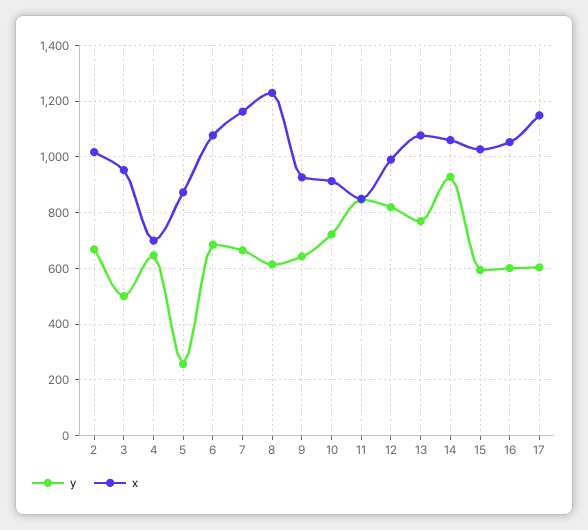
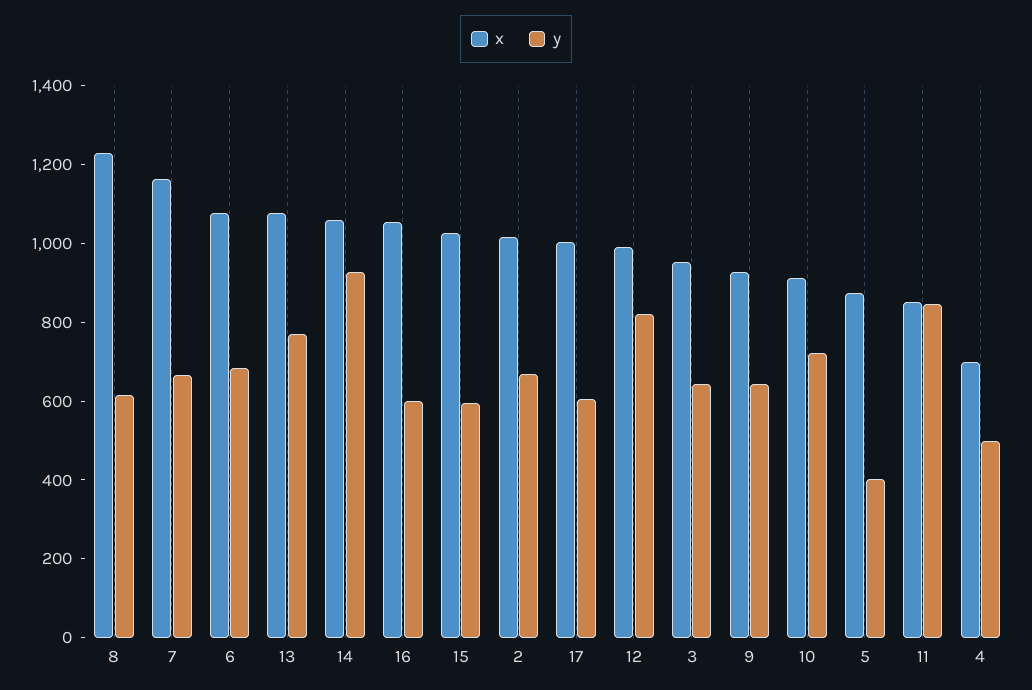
y, 3: 500 -> 650
y, 4: 650 -> 500
y, 5: 250 -> 400
x, 17: 1150 -> 1000

